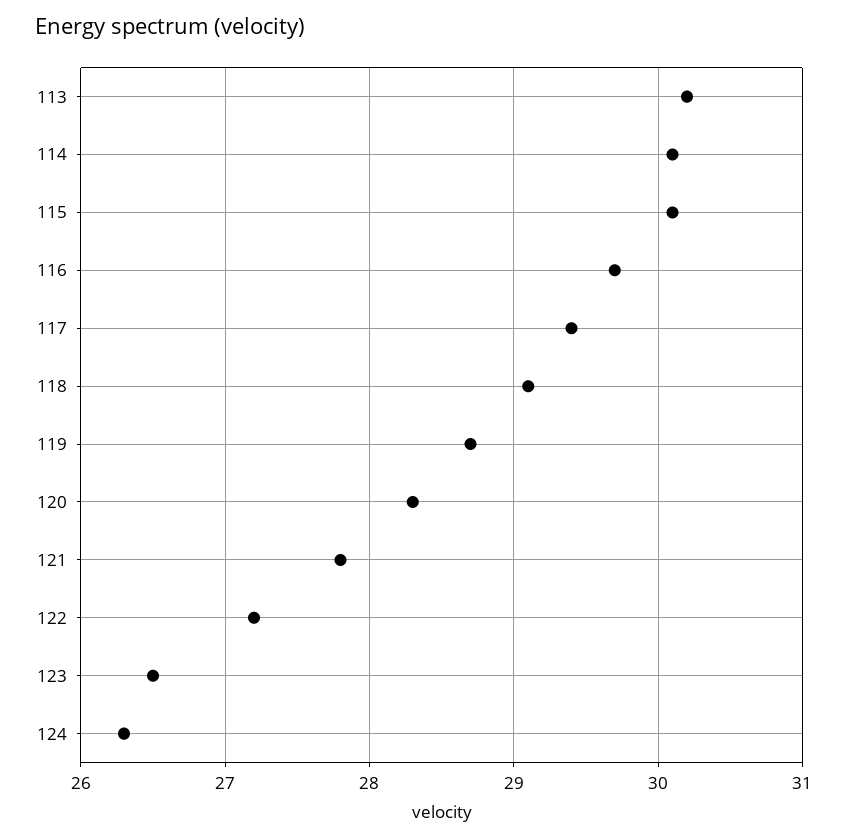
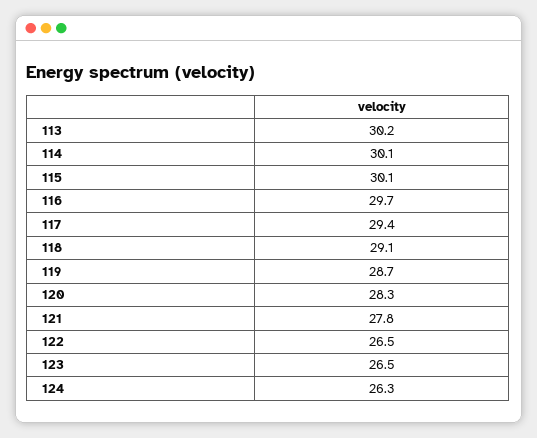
122: 27.2 -> 26.5

